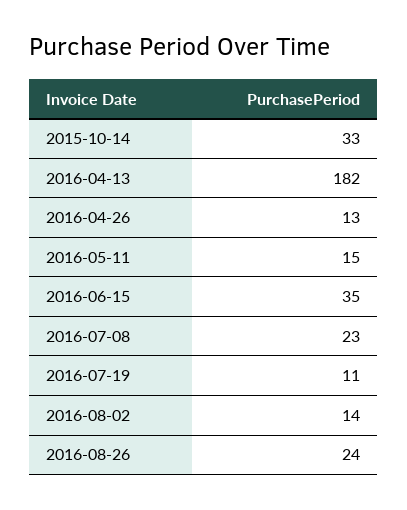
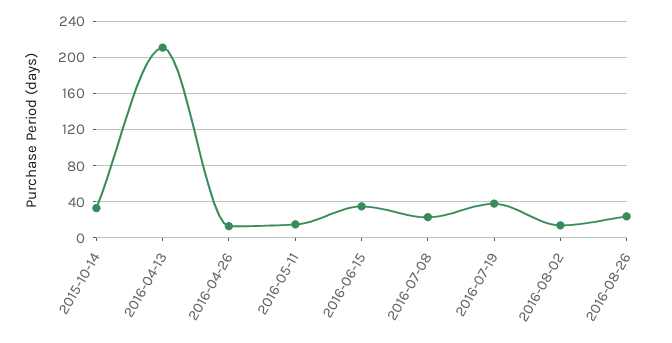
2016-04-13: 182 -> 210
2016-07-19: 11 -> 40

